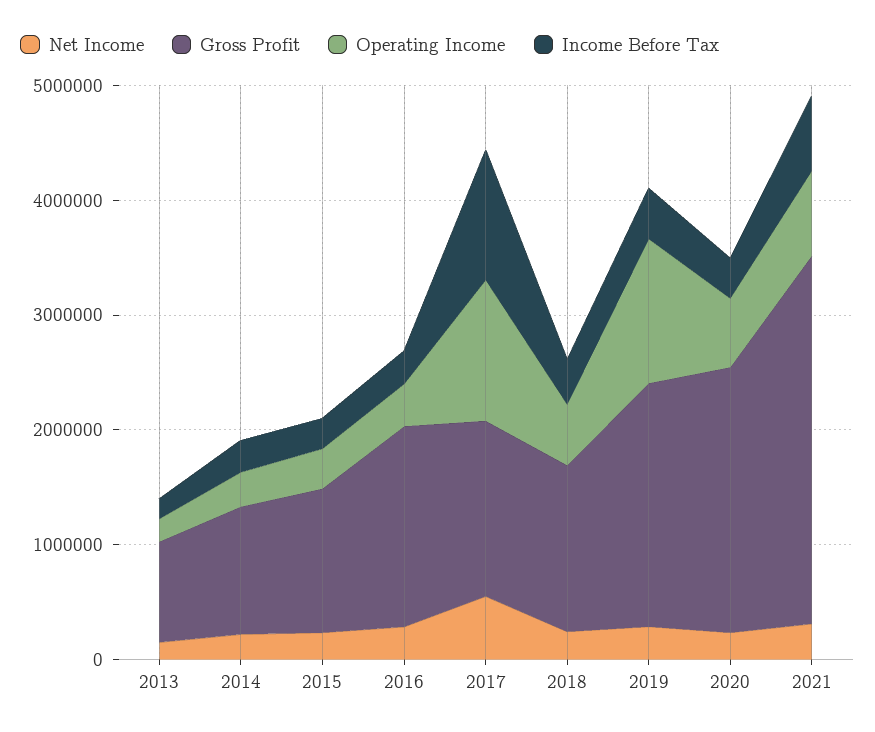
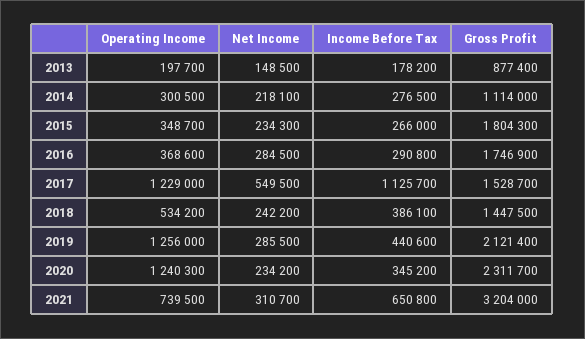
Gross Profit, 2015: 1200000 -> 1804300
Operating Income, 2020: 600000 -> 1240300

